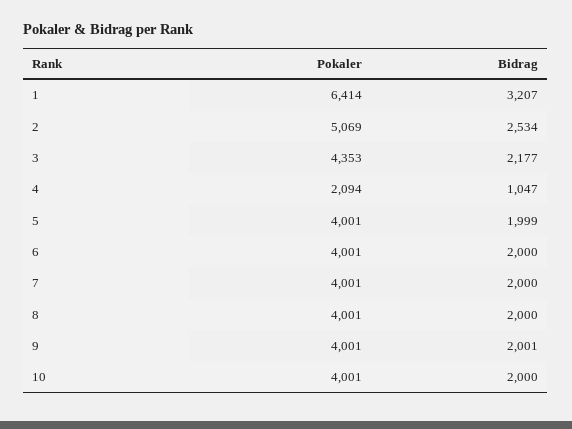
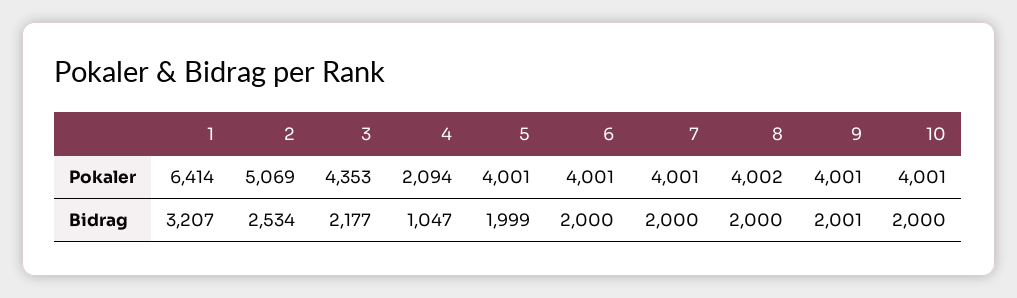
Pokaler, 8: 4001 -> 4002

